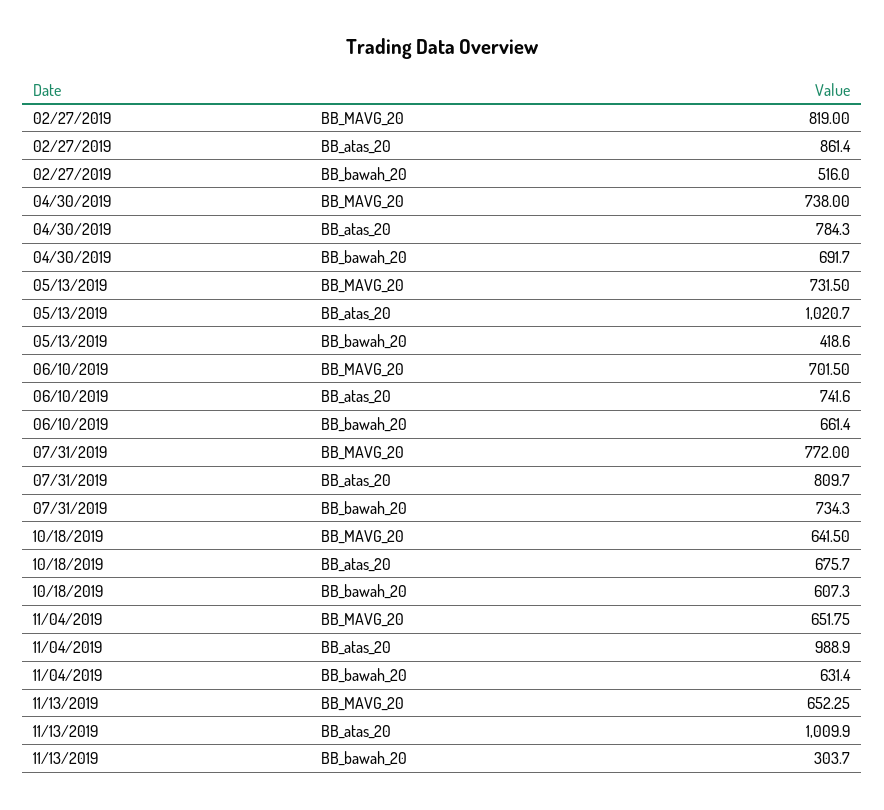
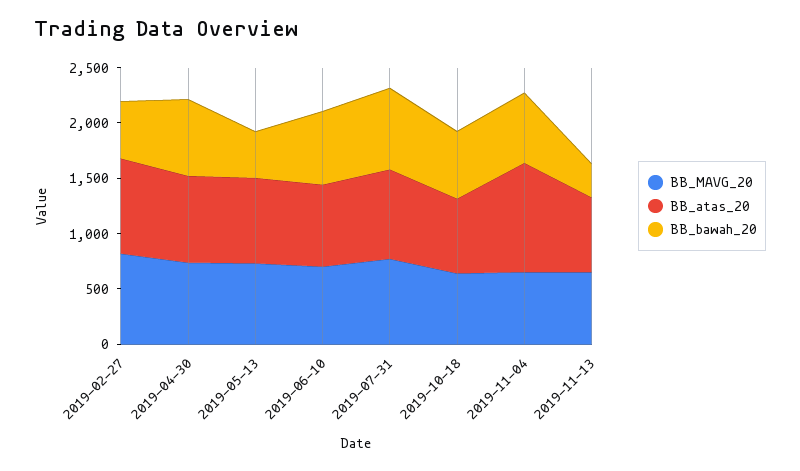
BB_atas_20, 05/13/2019: 1020.7 -> 800
BB_atas_20, 11/13/2019: 1009.9 -> 700

